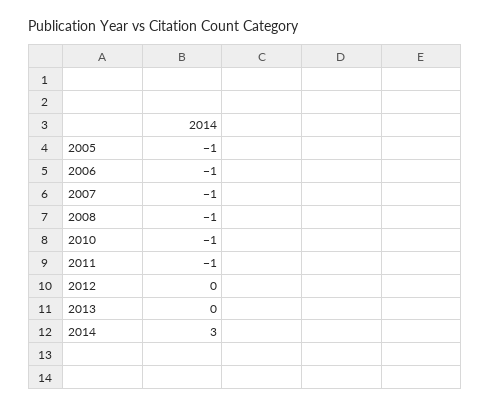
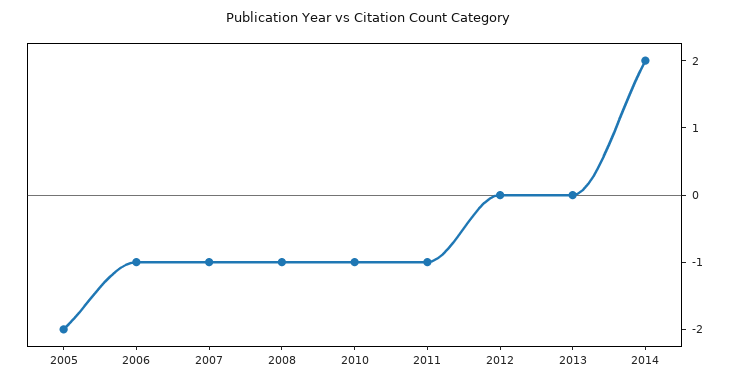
2005: -1 -> -2
2014: 3 -> 2

